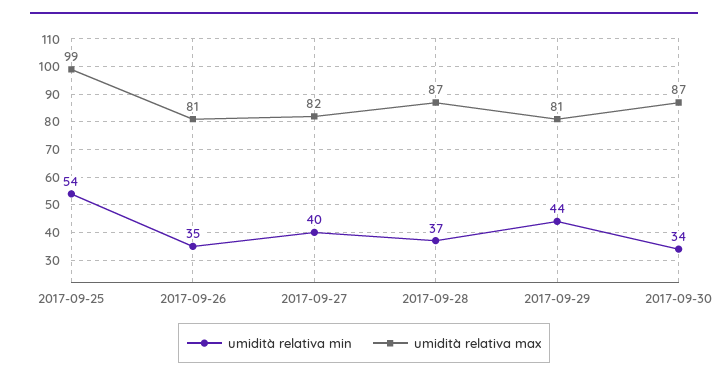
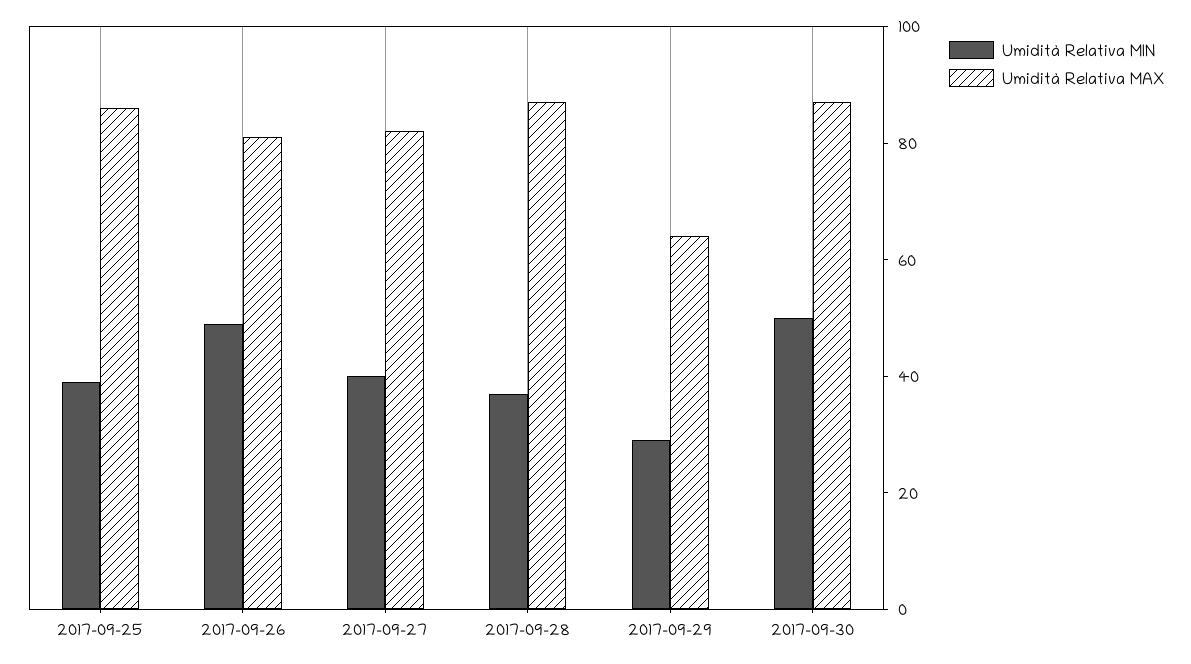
umidità relativa min, 2017-09-25: 54 -> 40
umidità relativa max, 2017-09-25: 99 -> 85
umidità relativa min, 2017-09-26: 35 -> 50
umidità relativa min, 2017-09-29: 44 -> 30
umidità relativa max, 2017-09-29: 81 -> 65
umidità relativa min, 2017-09-30: 34 -> 50

